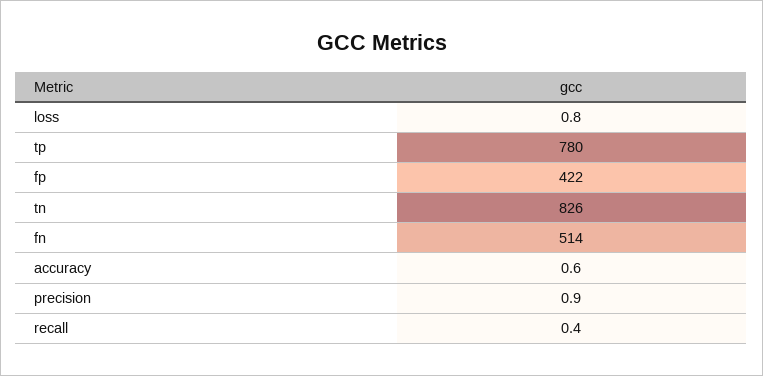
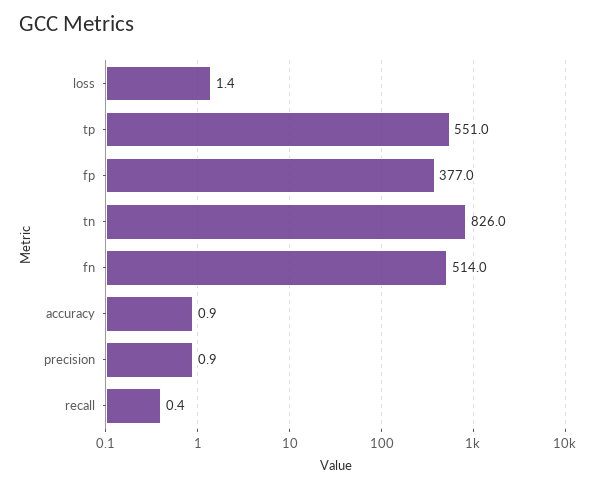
loss: 0.8 -> 1.4
tp: 780 -> 551
fp: 422 -> 377
accuracy: 0.6 -> 0.9

